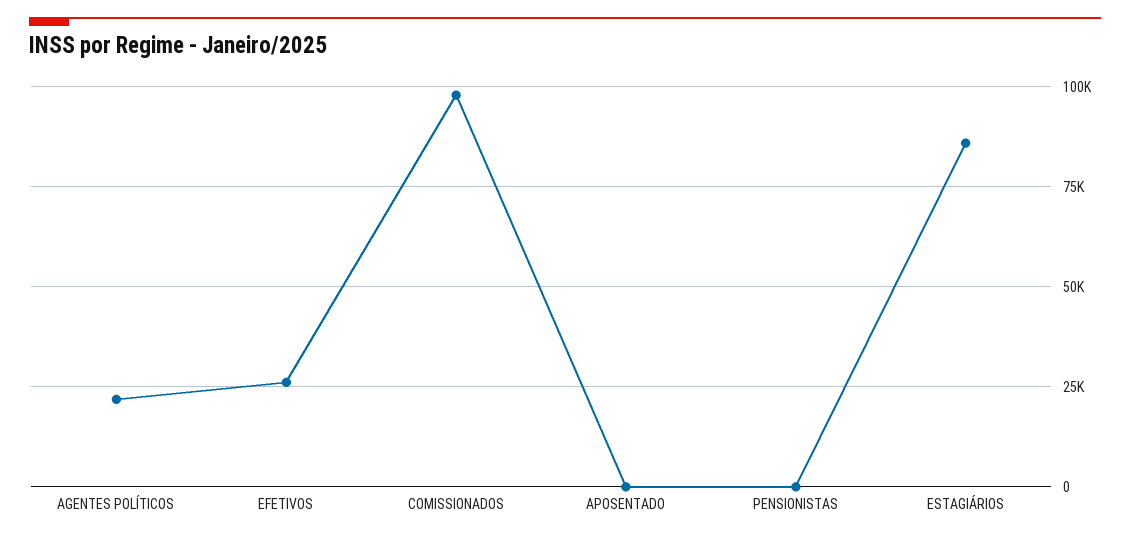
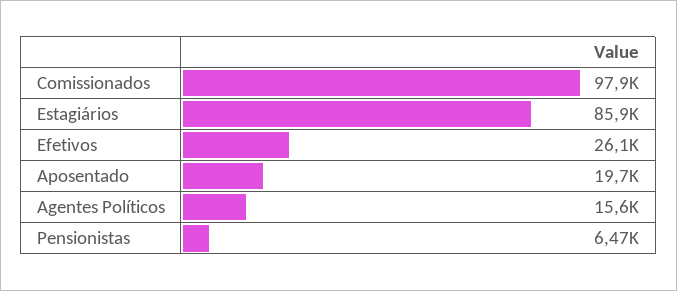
AGENTES POLÍTICOS: 22500 -> 15600
APOSENTADO: 0 -> 19700
PENSIONISTAS: 0 -> 6470

